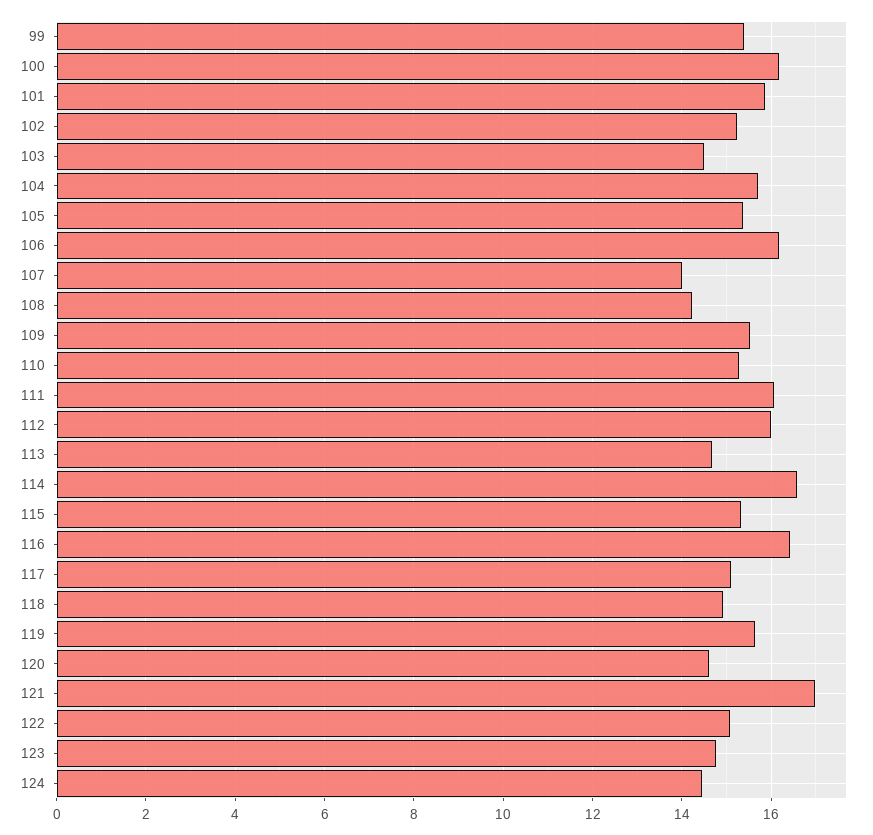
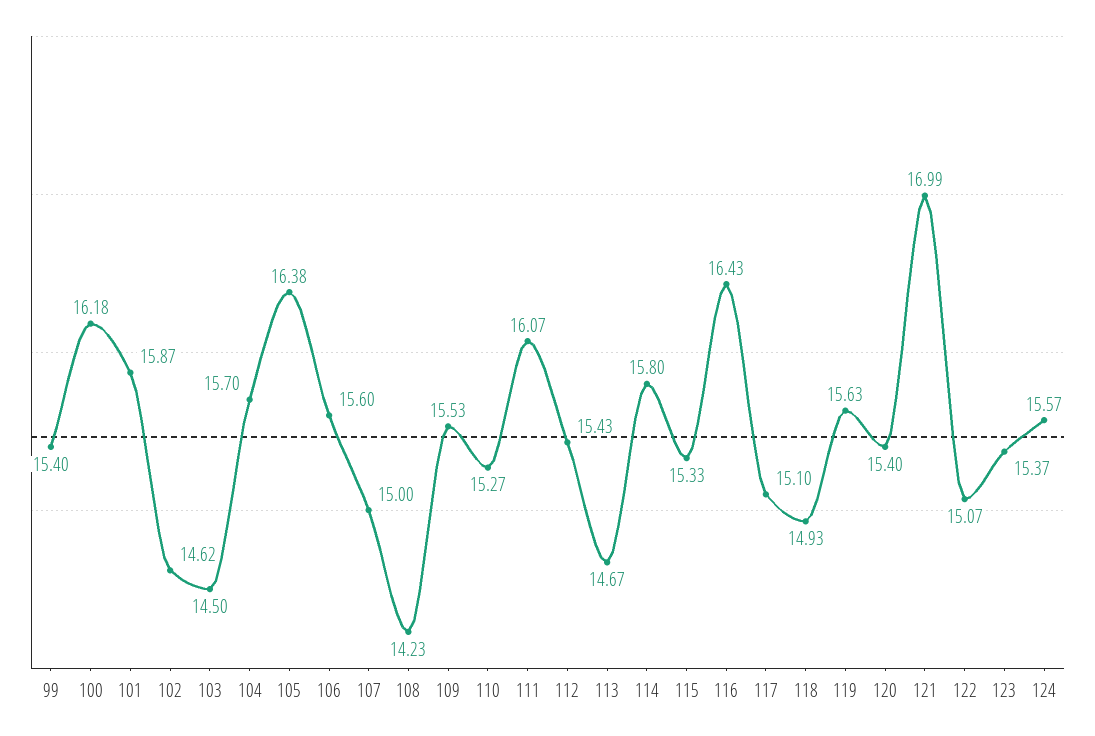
102: 15.2 -> 14.62
105: 15.4 -> 16.38
106: 16.2 -> 15.6
107: 14 -> 15
112: 16 -> 15.43
114: 16.6 -> 15.8
120: 14.6 -> 15.4
123: 14.8 -> 15.37
124: 14.4 -> 15.57

